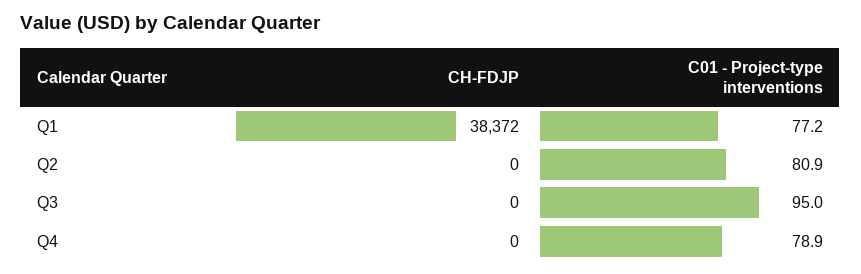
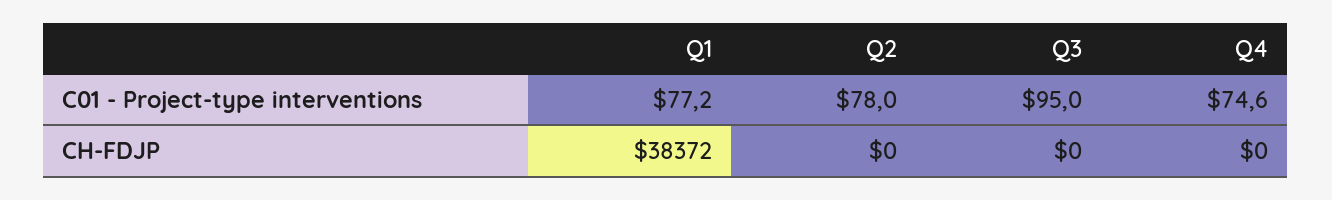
C01 - Project-type interventions, Q2: 80.9 -> 78
C01 - Project-type interventions, Q4: 78.9 -> 74.6

